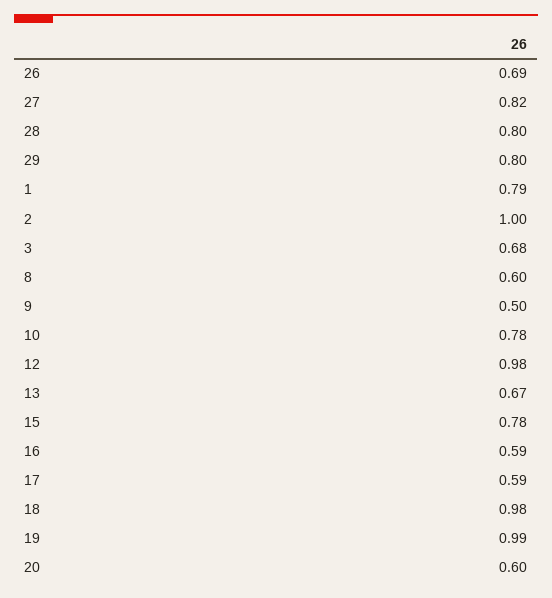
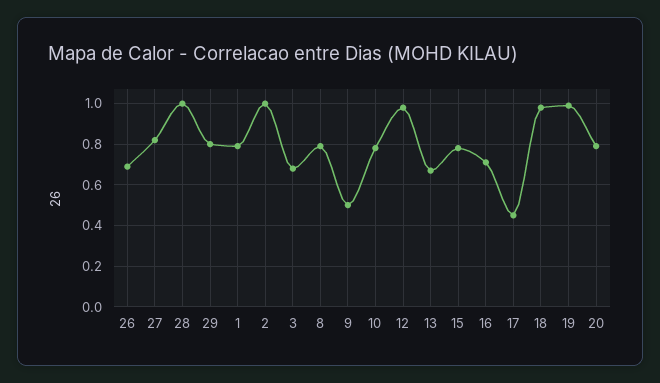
28: 0.8 -> 1
8: 0.6 -> 0.8
16: 0.59 -> 0.7
17: 0.59 -> 0.45
20: 0.6 -> 0.8

